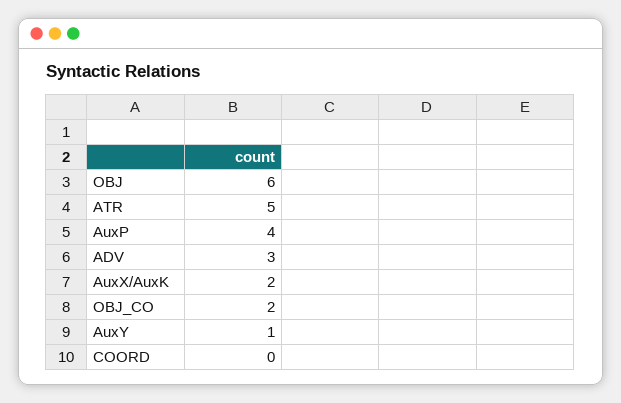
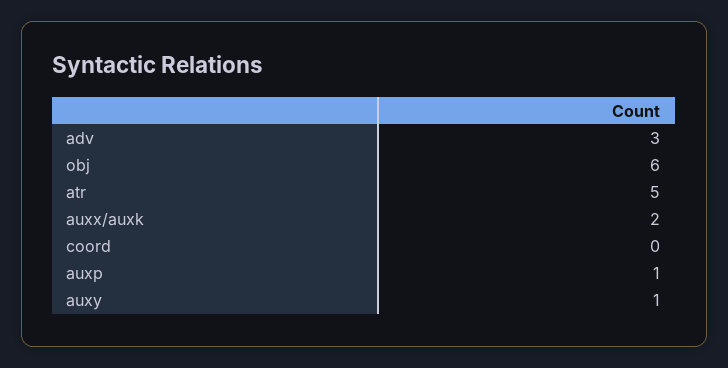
AuxP: 4 -> 1
OBJ_CO: 2 -> none

